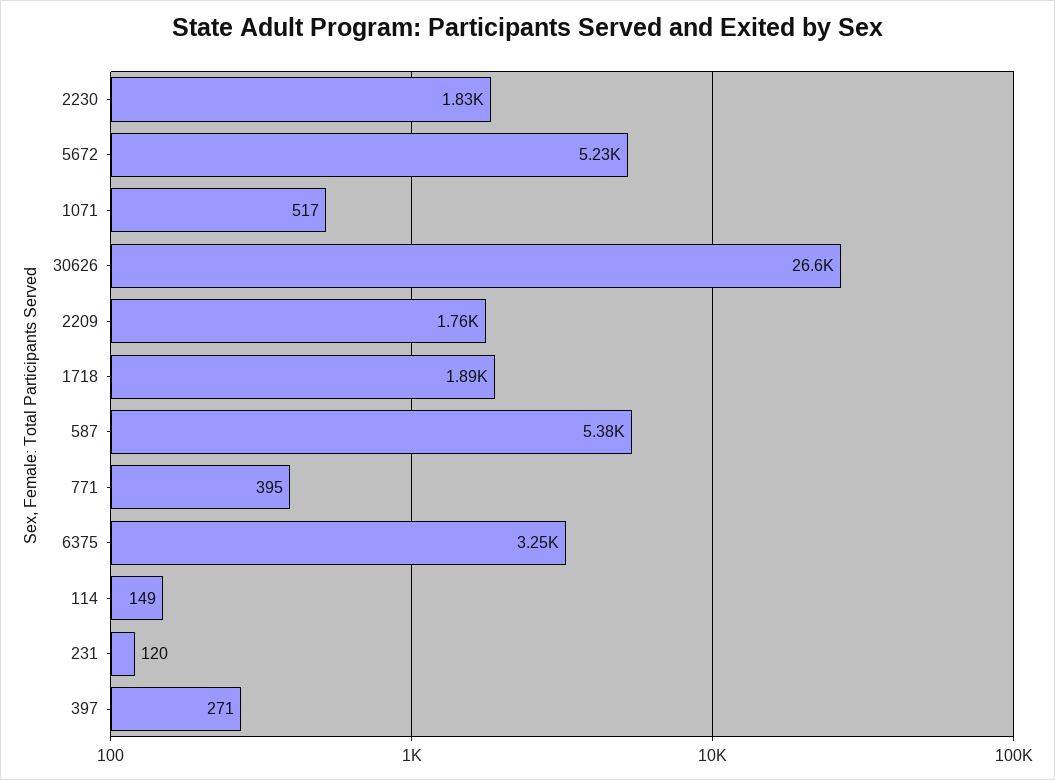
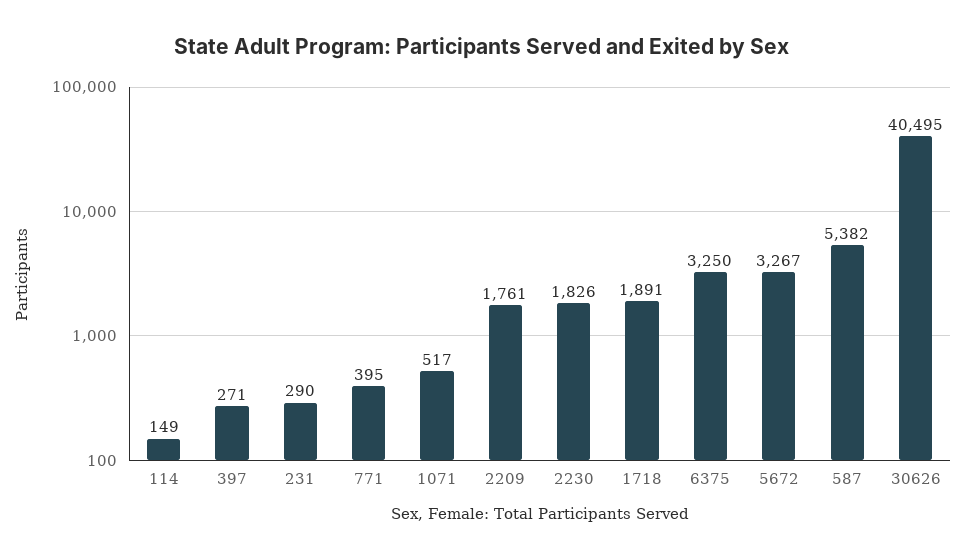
5672: 5230 -> 3267
30626: 26600 -> 40495
231: 120 -> 290

